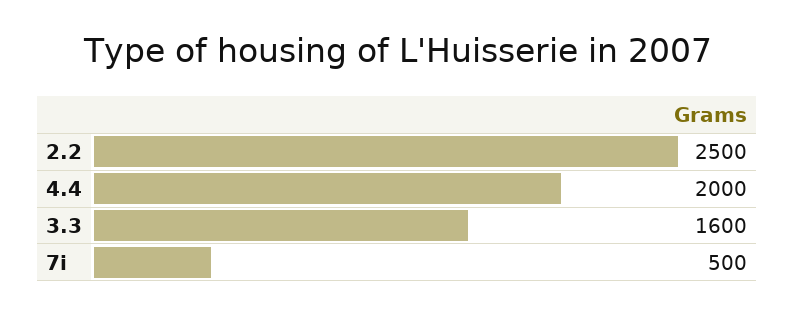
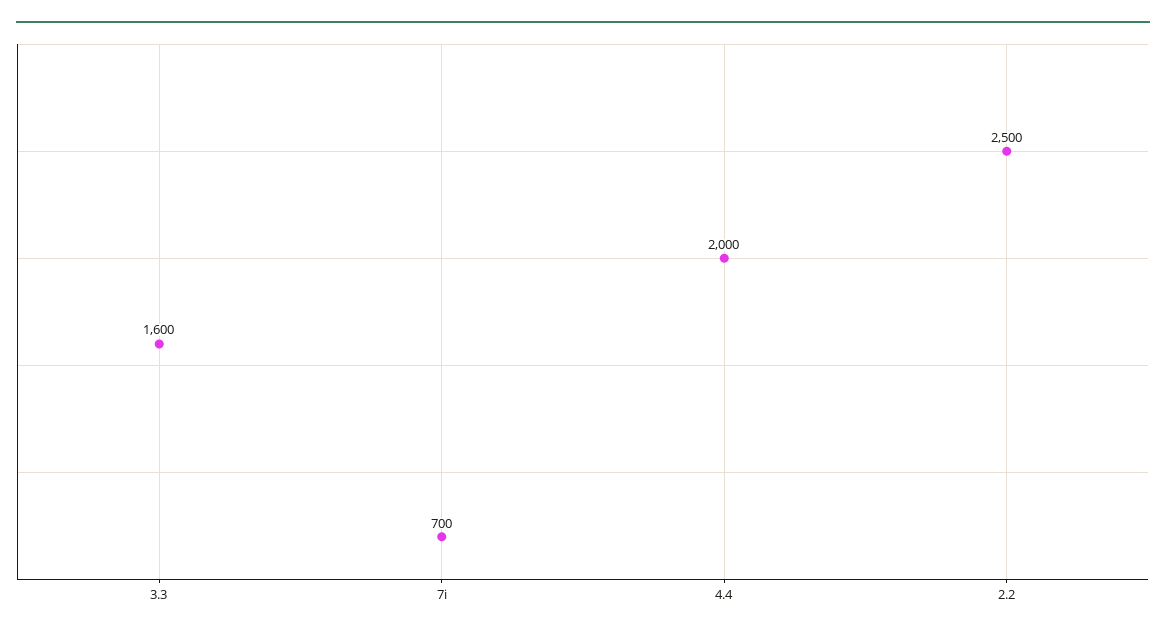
7i: 500 -> 700

